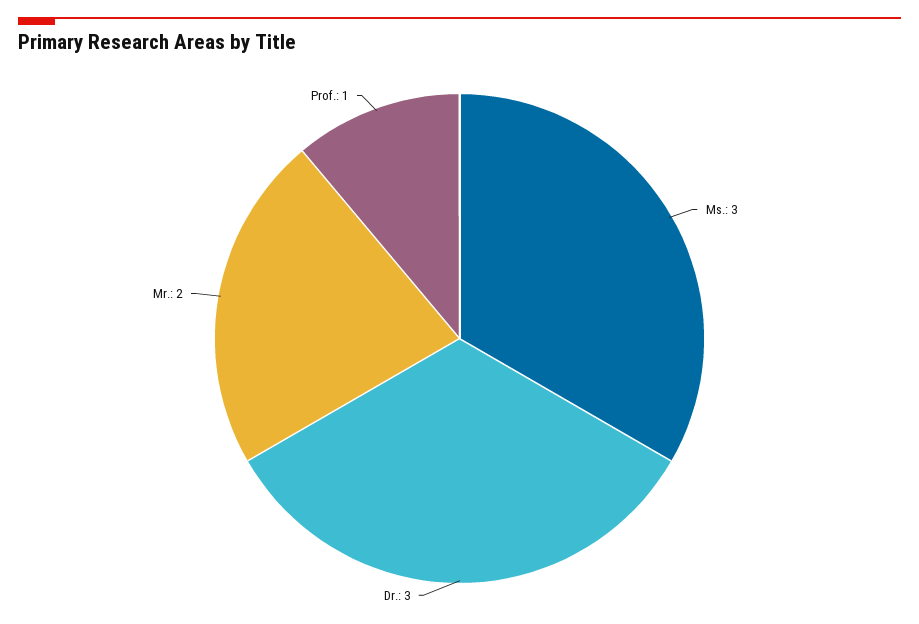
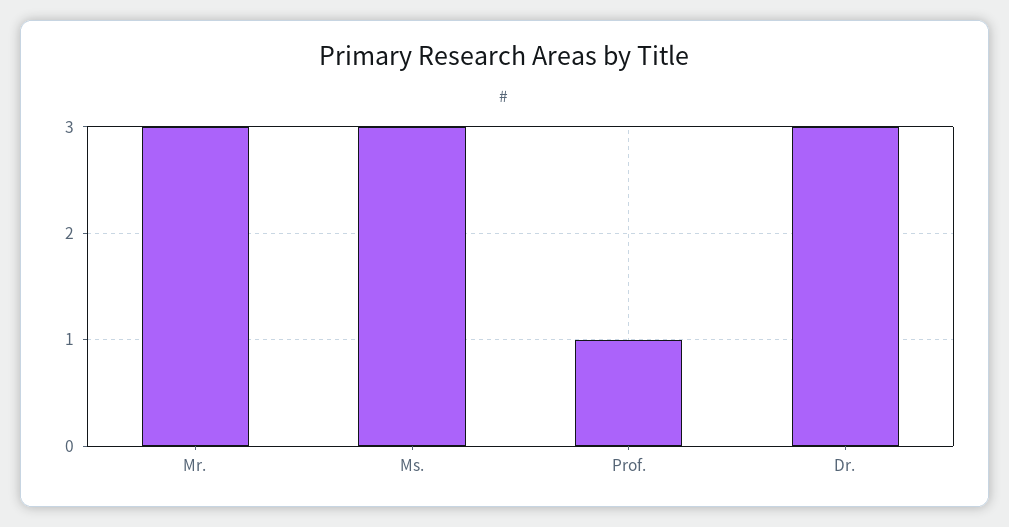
Mr.: 2 -> 3

